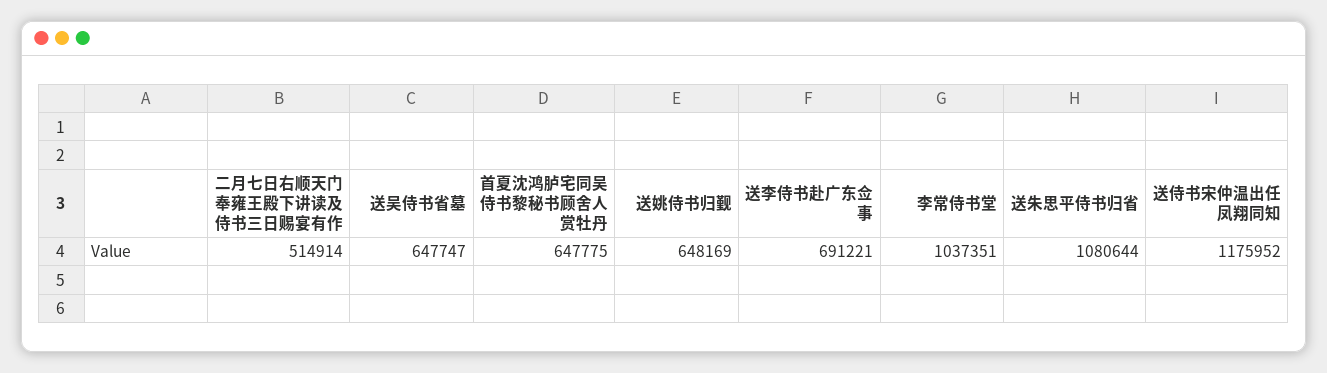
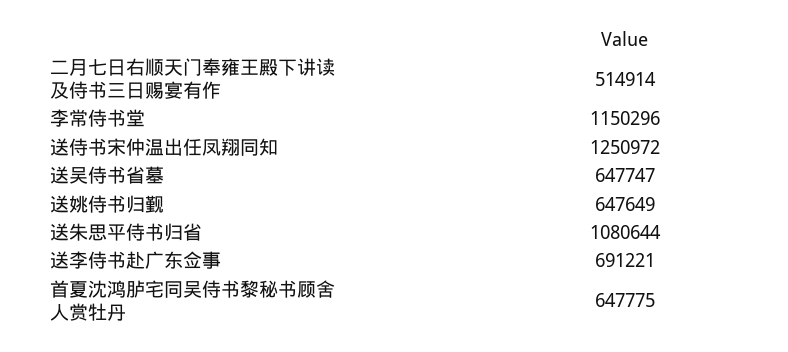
送姚侍书归觐: 648169 -> 647649
李常侍书堂: 1037351 -> 1150296
送侍书宋仲温出任凤翔同知: 1175952 -> 1250972

